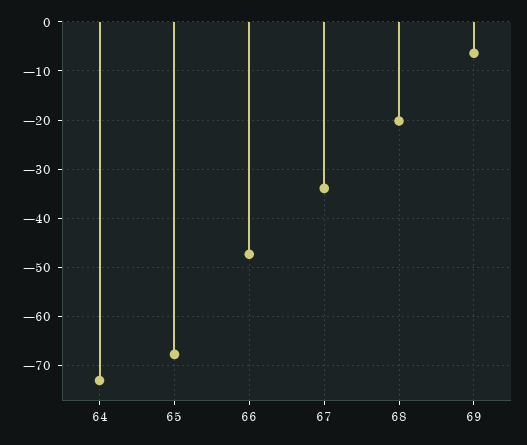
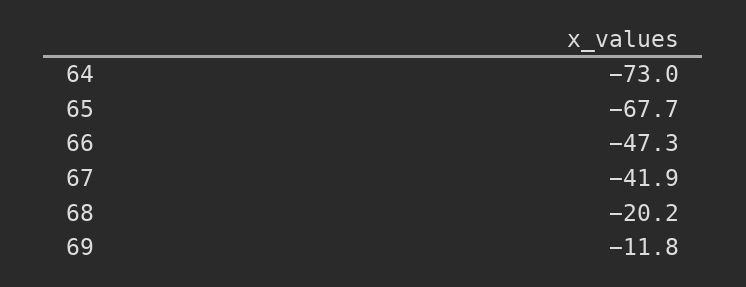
67: -34 -> -41.9
69: -6 -> -11.8

